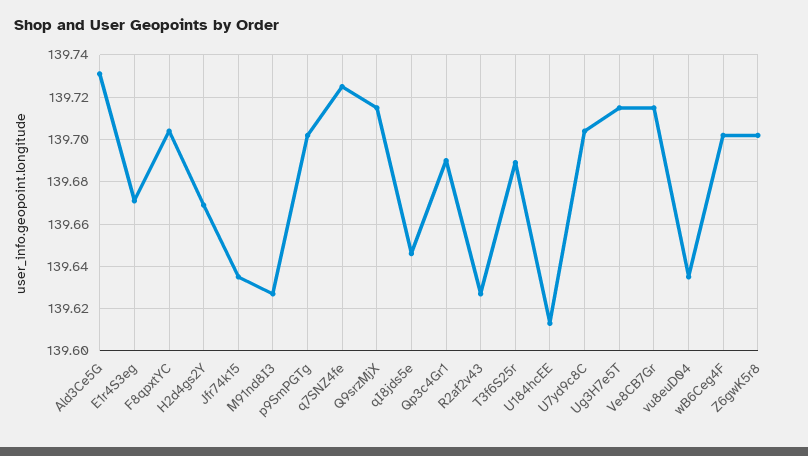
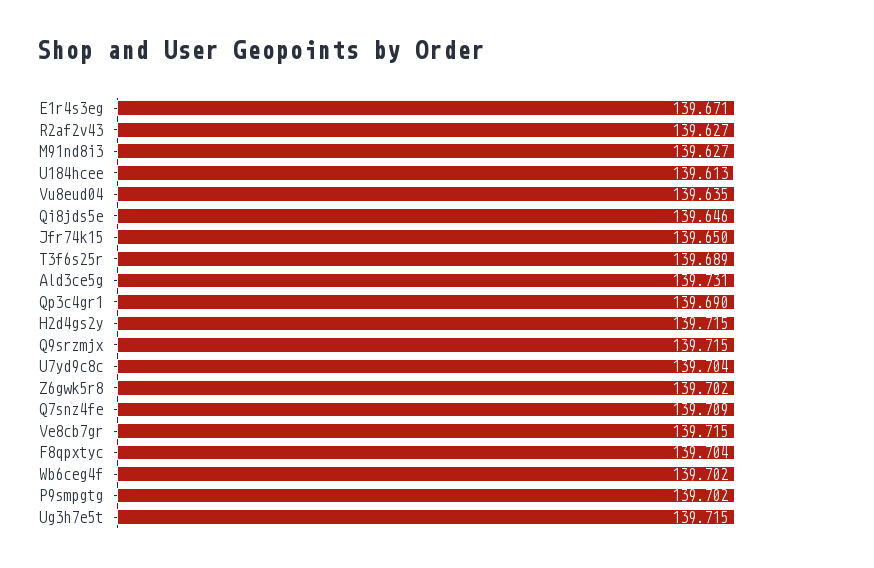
H2d4gs2Y: 139.67 -> 139.715
Jfr74k15: 139.635 -> 139.65
q7SNZ4fe: 139.725 -> 139.709

